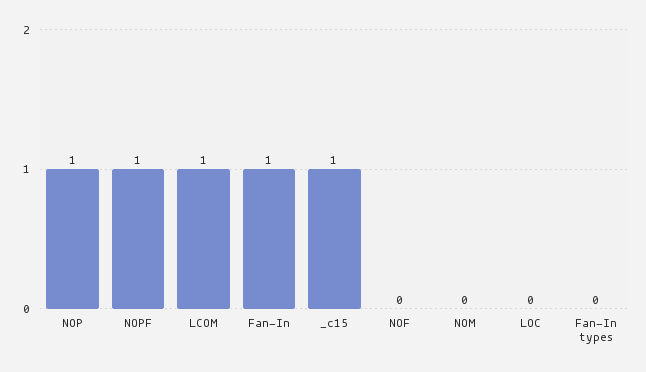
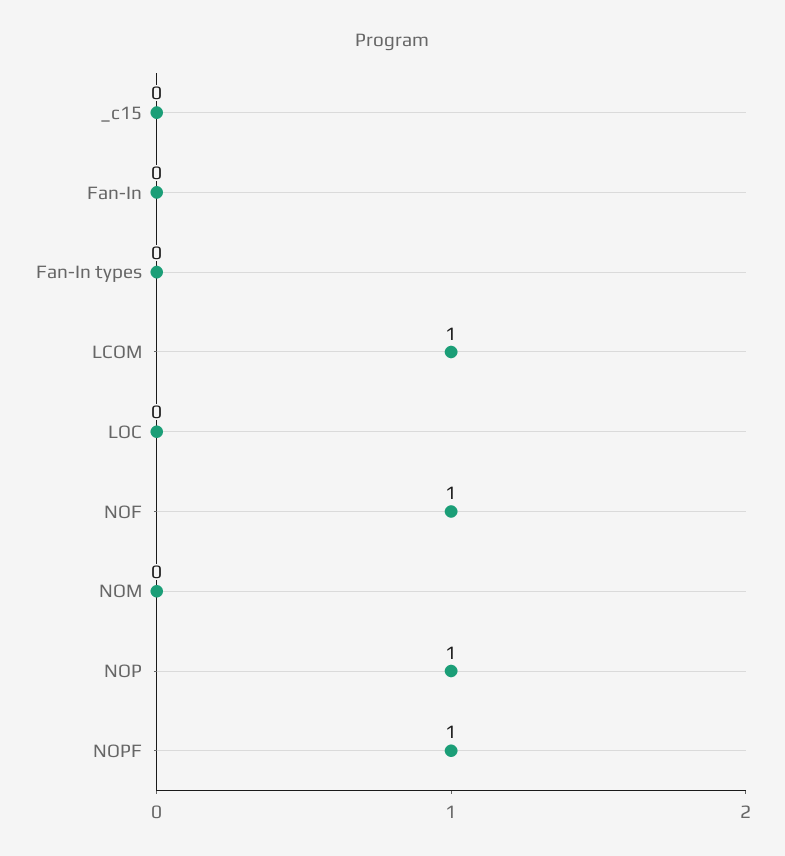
Fan-In: 1 -> 0
_c15: 1 -> 0
NOF: 0 -> 1

